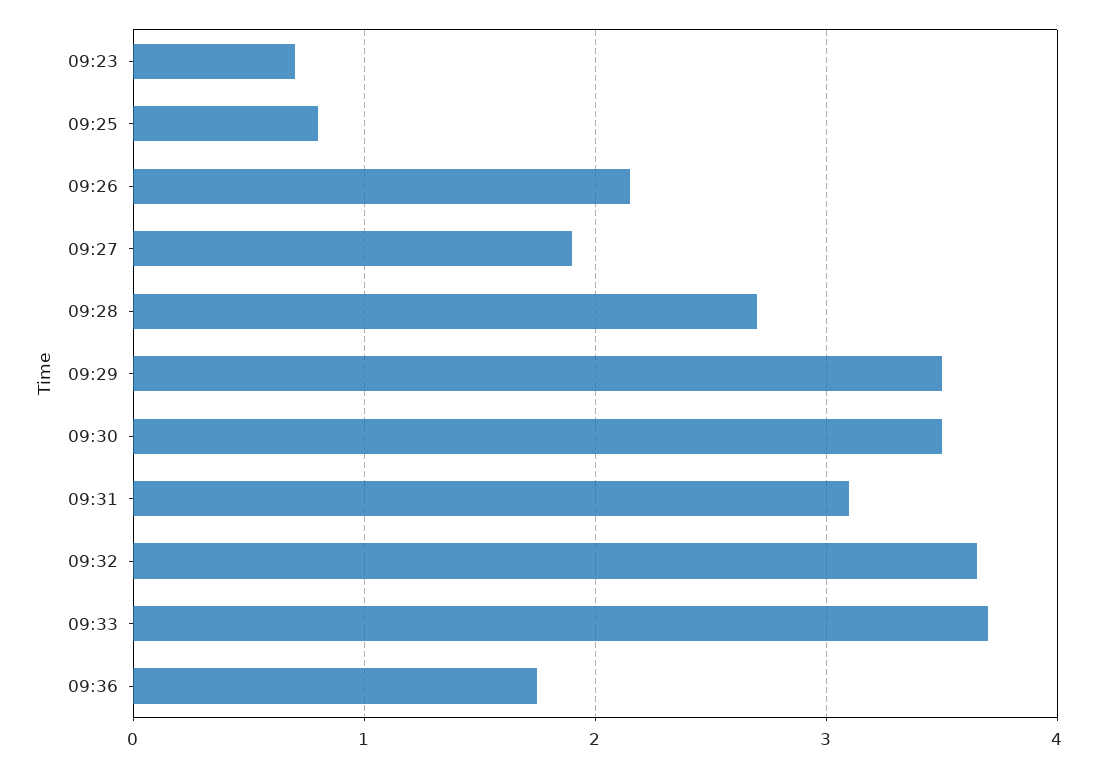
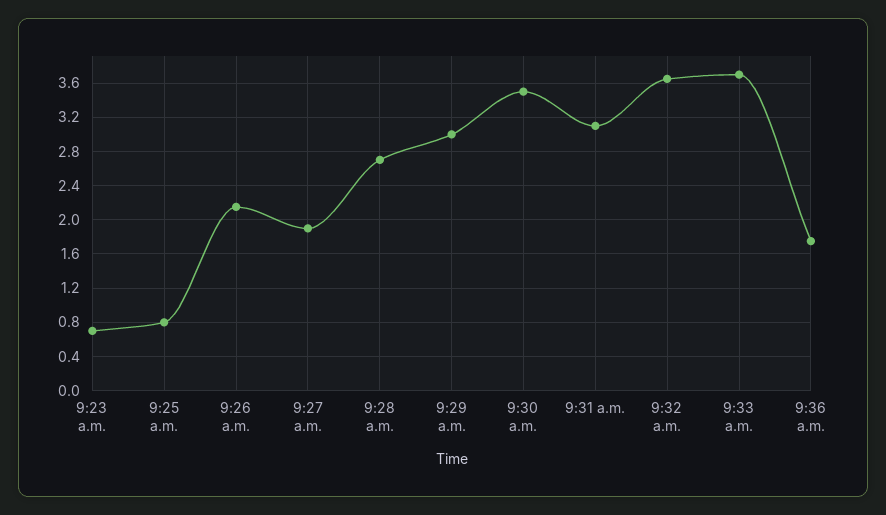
09:29: 3.5 -> 3

